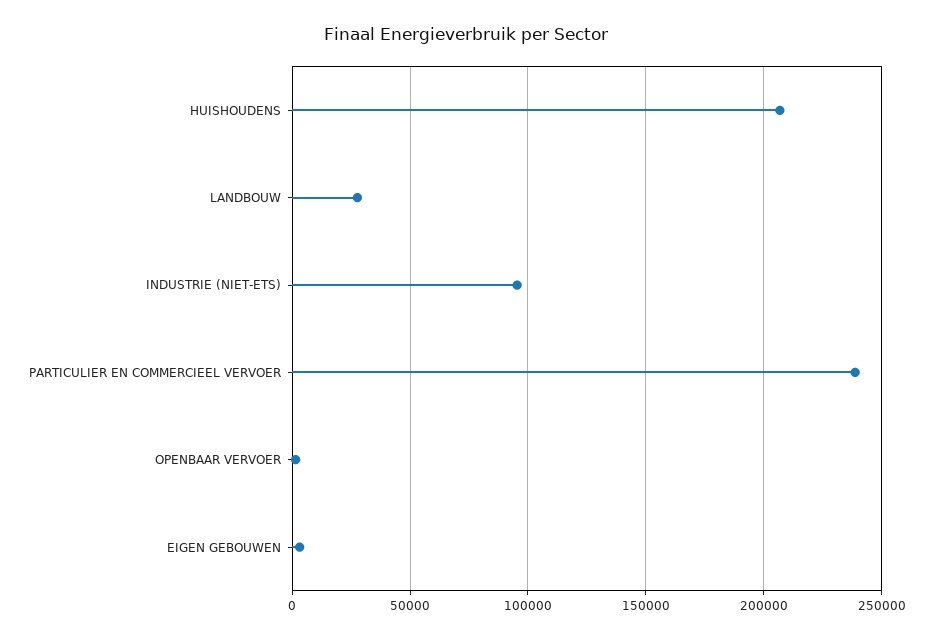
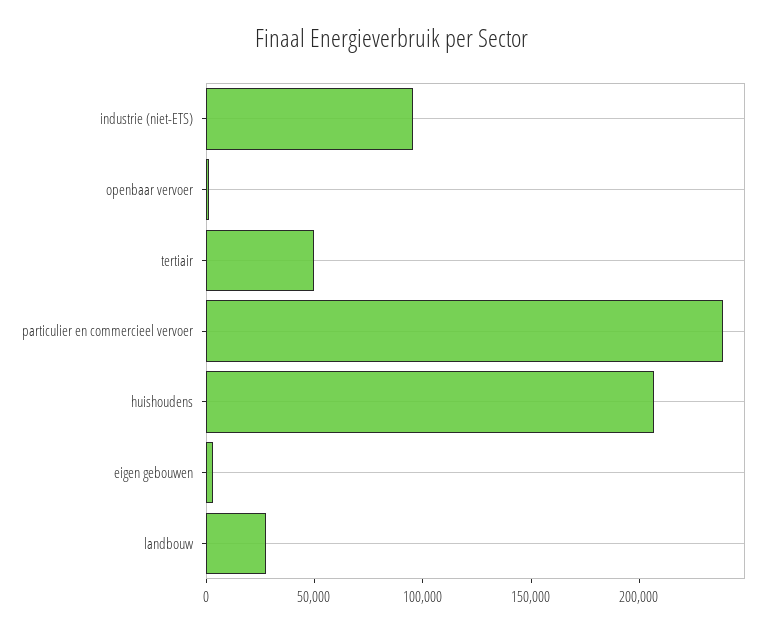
tertiair: none -> 50000

